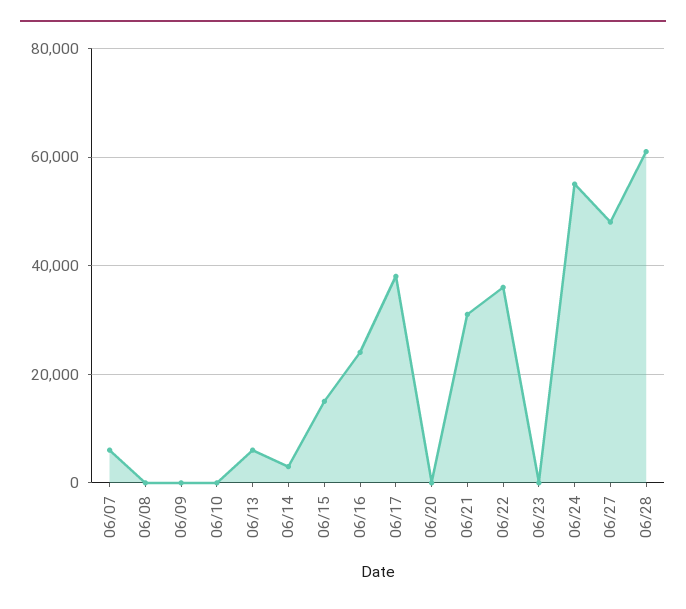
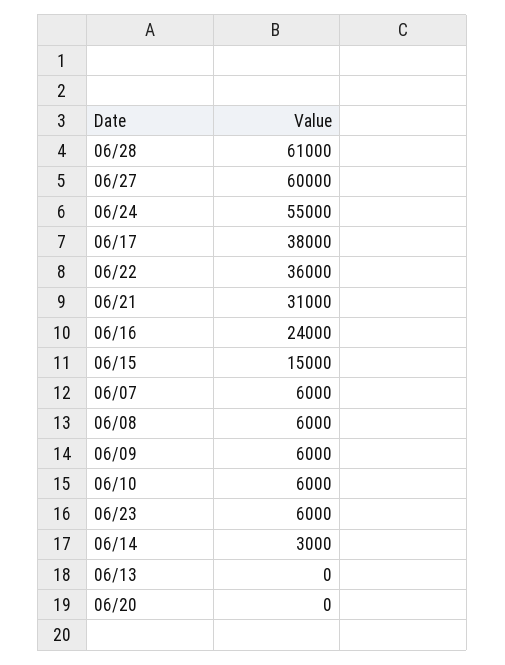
06/08: 0 -> 6000
06/09: 0 -> 6000
06/10: 0 -> 6000
06/13: 6000 -> 0
06/23: 0 -> 6000
06/27: 48000 -> 60000

